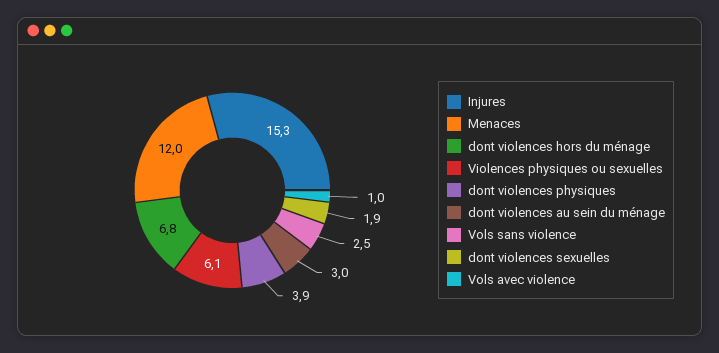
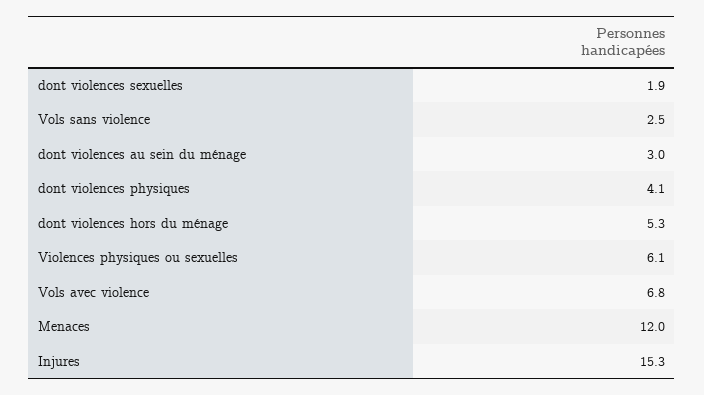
dont violences hors du ménage: 6.8 -> 5.3
dont violences physiques: 3.9 -> 4.1
Vols avec violence: 1 -> 6.8

